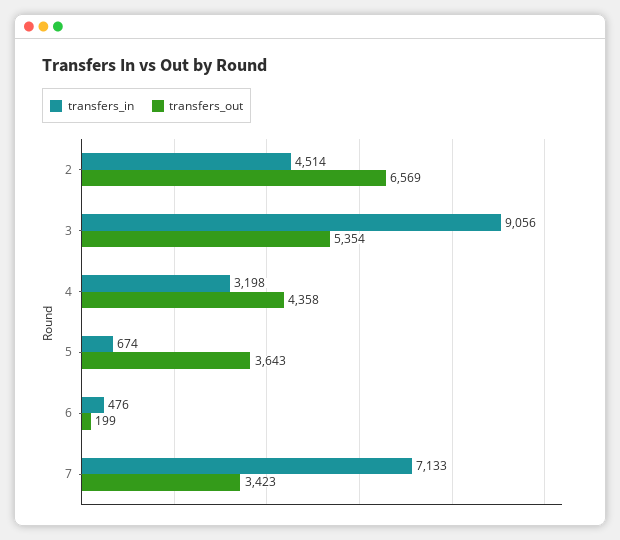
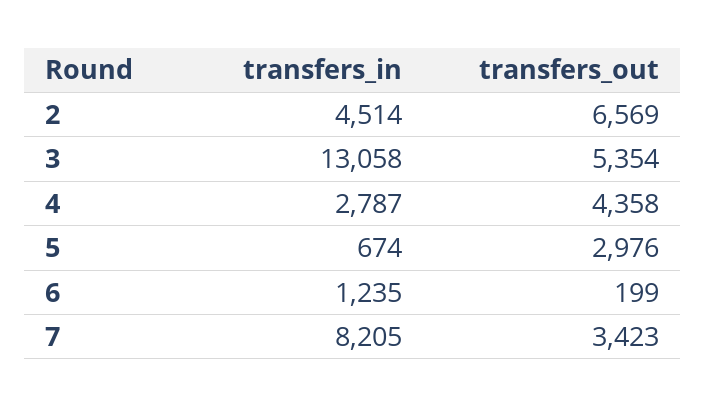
transfers_in, 3: 9056 -> 13058
transfers_in, 4: 3198 -> 2787
transfers_out, 5: 3643 -> 2976
transfers_in, 6: 476 -> 1235
transfers_in, 7: 7133 -> 8205

